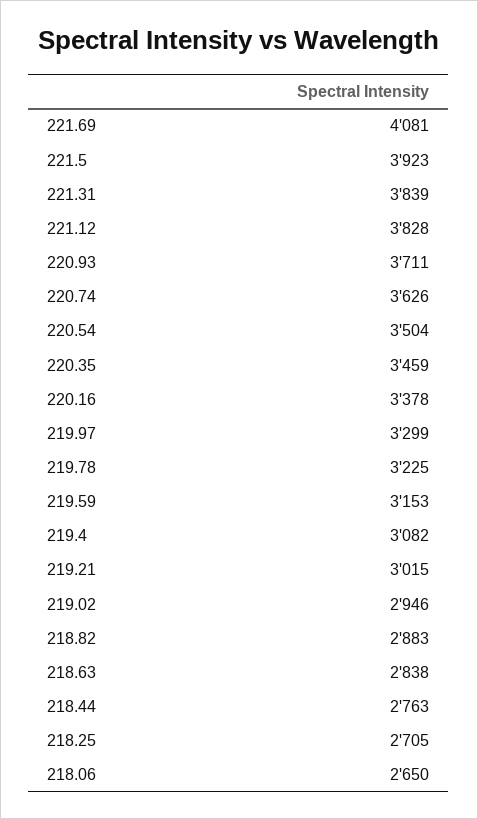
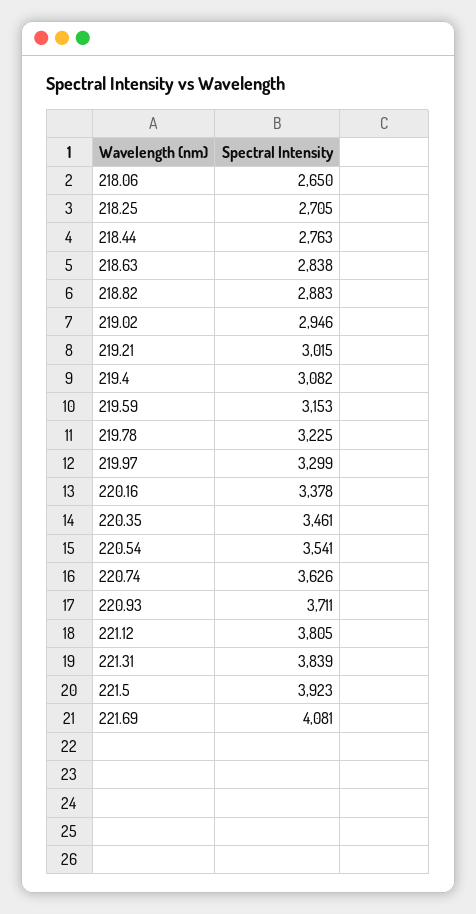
221.12: 3828 -> 3805
220.54: 3504 -> 3541
220.35: 3459 -> 3461

